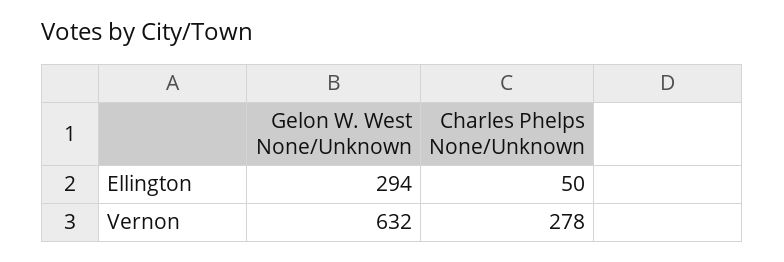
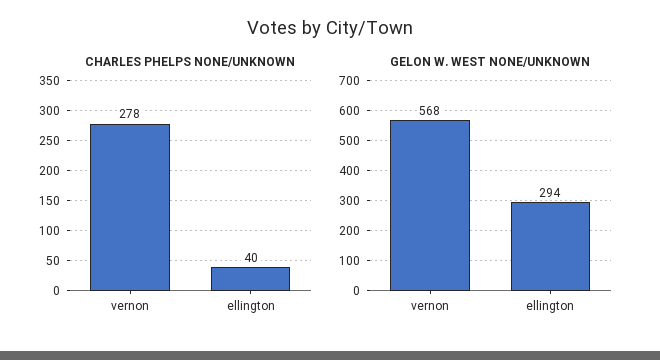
Charles Phelps None/Unknown, Ellington: 50 -> 40
Gelon W. West None/Unknown, Vernon: 632 -> 568

